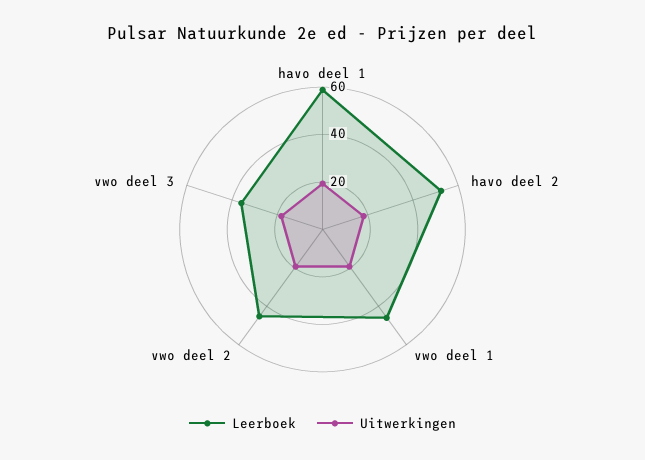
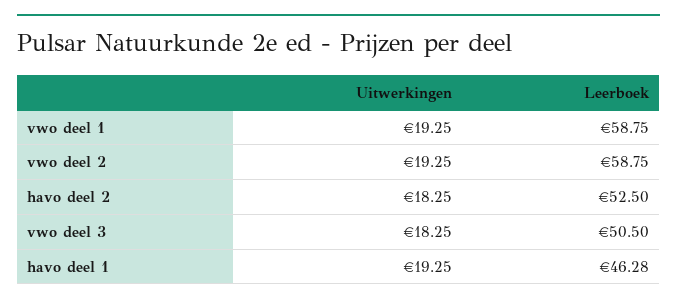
Leerboek, havo deel 1: 60 -> 46.28
Leerboek, vwo deel 1: 45 -> 58.75
Leerboek, vwo deel 2: 45 -> 58.75
Leerboek, vwo deel 3: 35 -> 50.5

